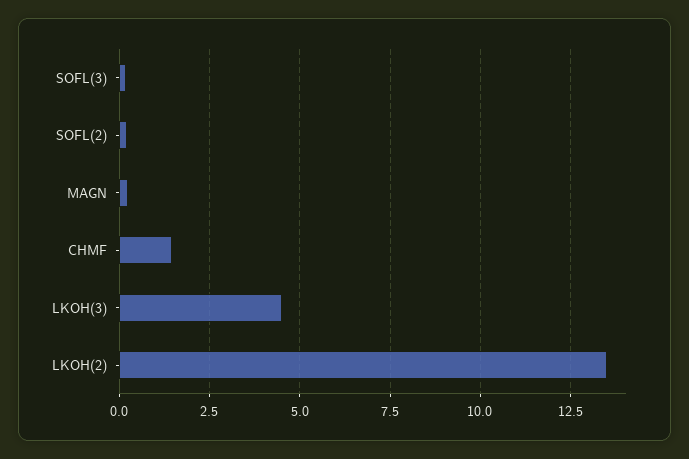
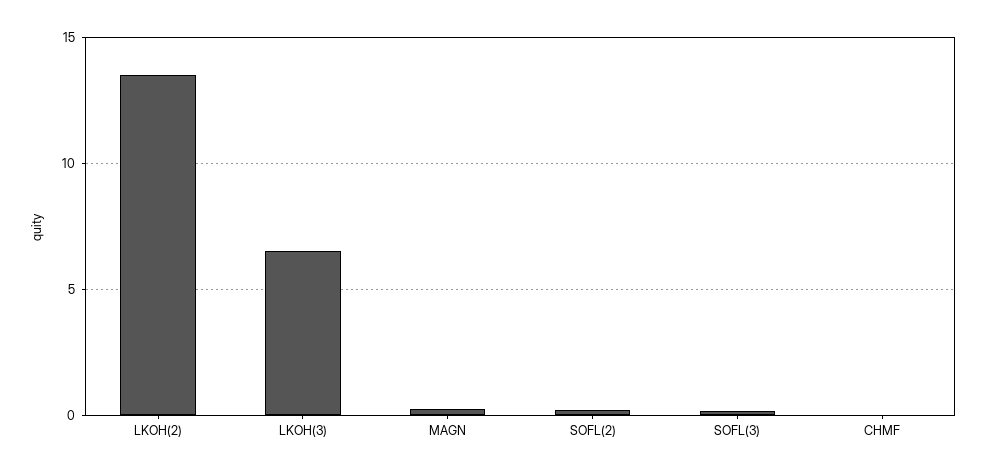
CHMF: 1.5 -> 0
LKOH(3): 4.5 -> 6.5

